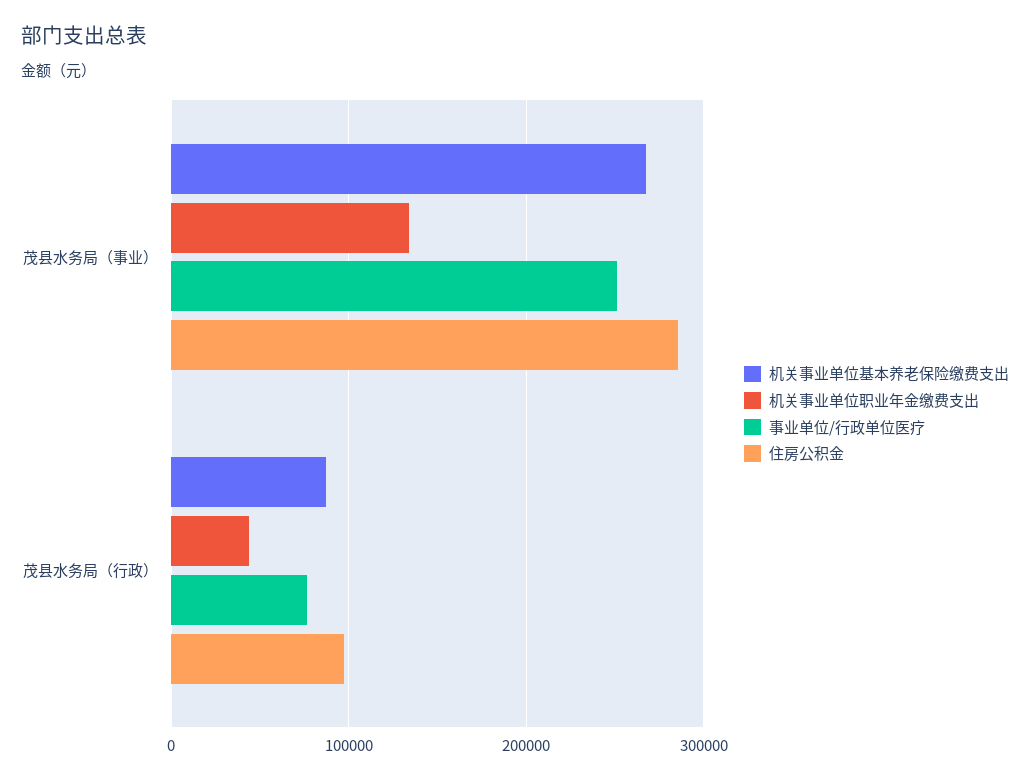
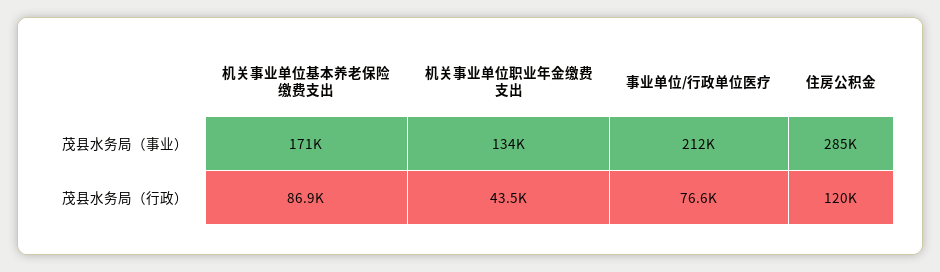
机关事业单位基本养老保险缴费支出, 茂县水务局（事业）: 270000 -> 171000
事业单位/行政单位医疗, 茂县水务局（事业）: 250000 -> 212000
住房公积金, 茂县水务局（行政）: 100000 -> 120000

